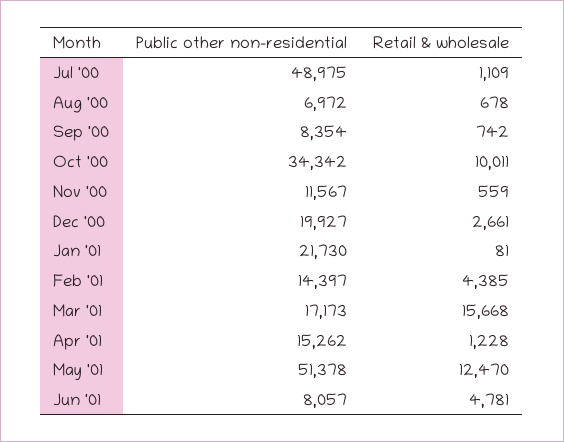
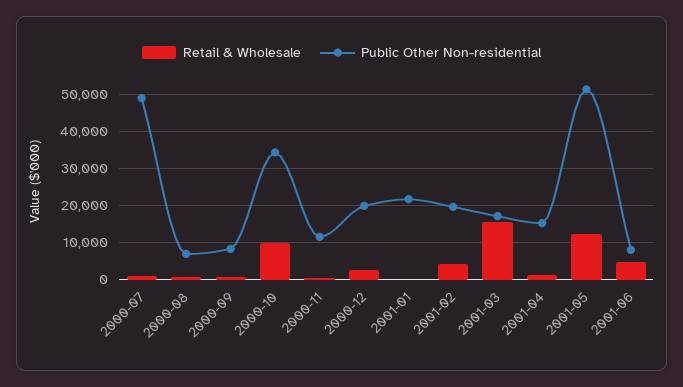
Public other non-residential, Feb '01: 14397 -> 20000

